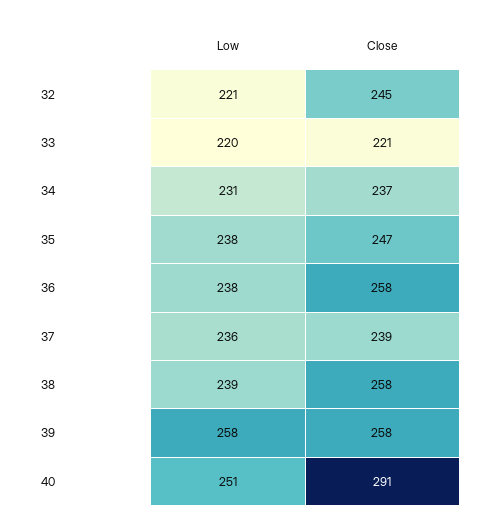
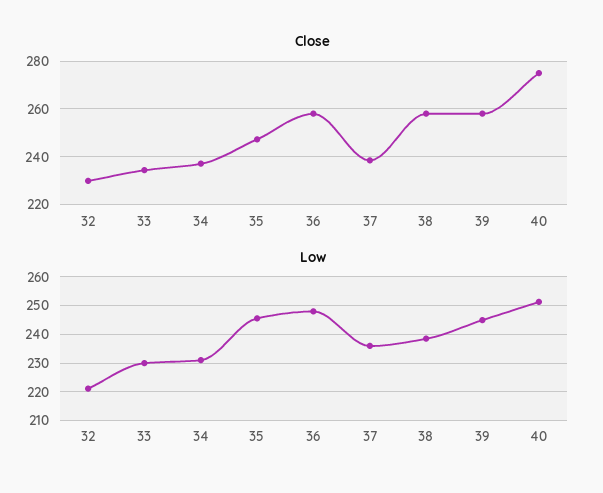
Close, 32: 245 -> 230
Low, 33: 220 -> 230
Close, 33: 221 -> 235
Low, 35: 238 -> 245
Low, 36: 238 -> 247.5
Low, 39: 258 -> 245
Close, 40: 291 -> 275

